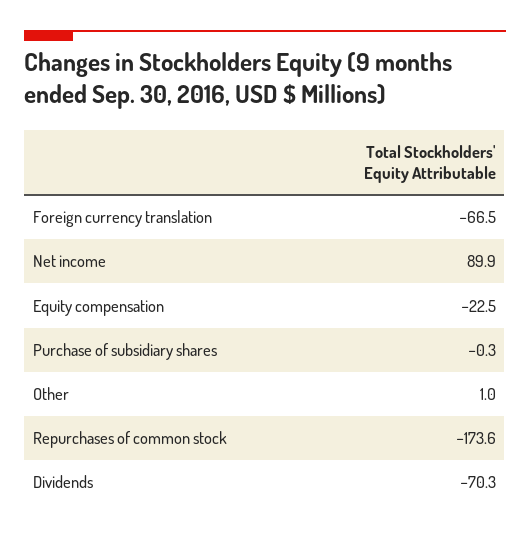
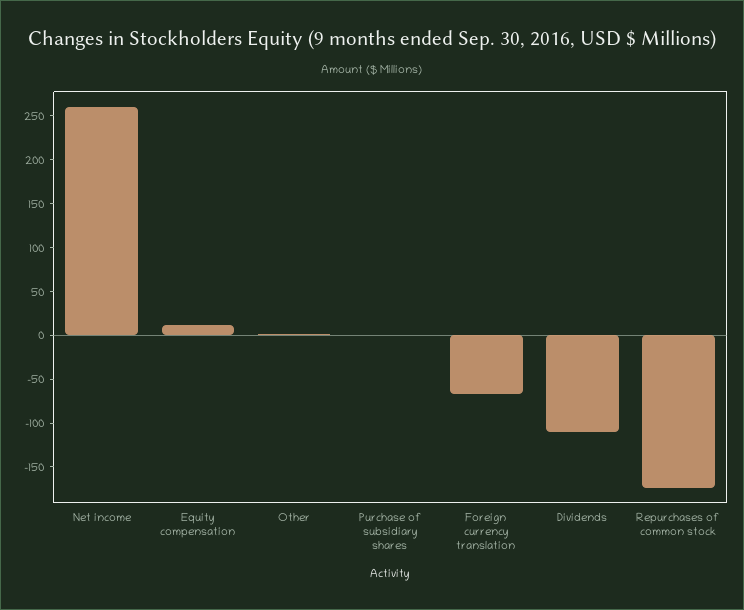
Net income: 89.9 -> 260
Equity compensation: -22.5 -> 10
Dividends: -70.3 -> -110

